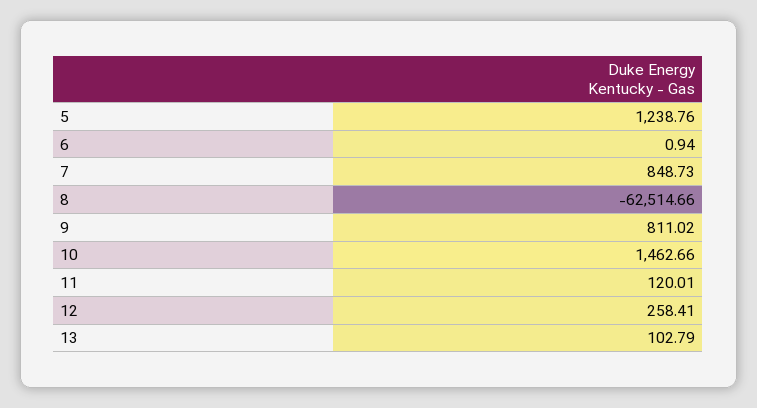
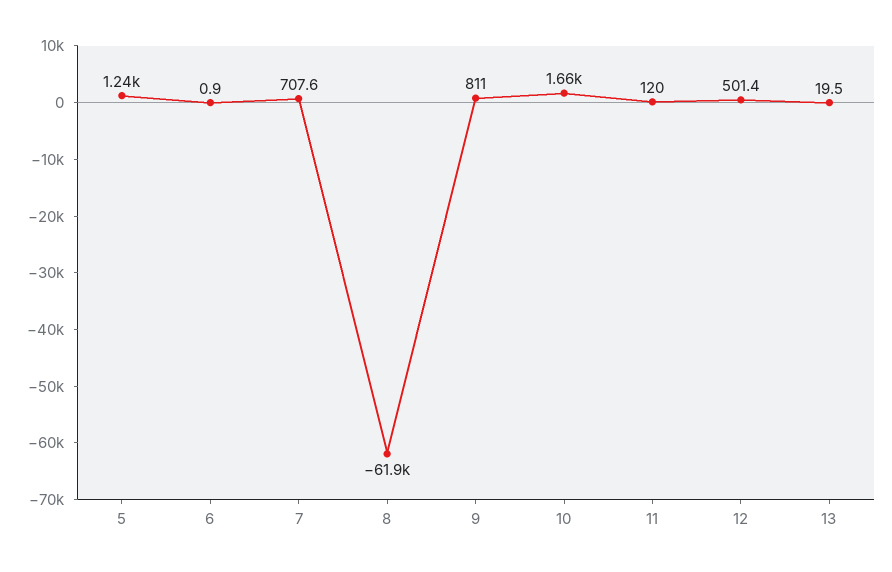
7: 848.73 -> 707.6
8: -62514.66 -> -61900
10: 1462.66 -> 1660
12: 258.41 -> 501.4
13: 102.79 -> 19.5

